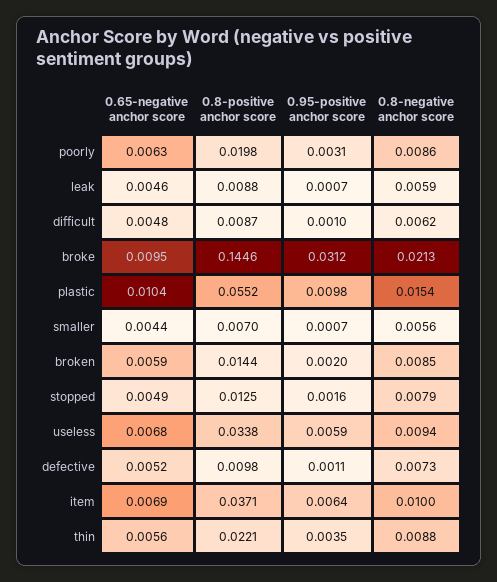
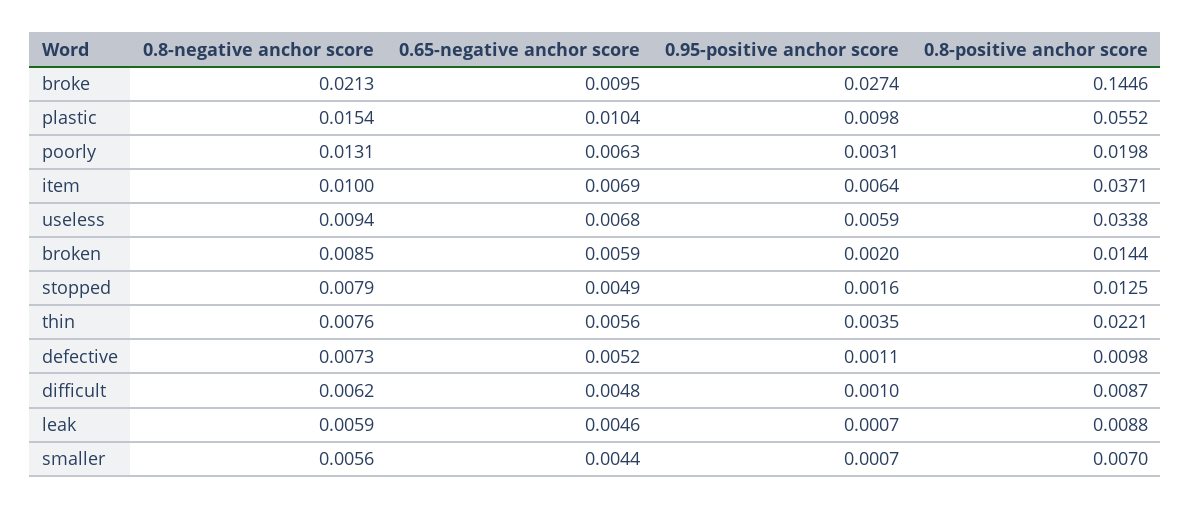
0.8-negative anchor score, poorly: 0.0086 -> 0.0131
0.95-positive anchor score, broke: 0.0312 -> 0.0274
0.8-negative anchor score, thin: 0.0088 -> 0.0076

